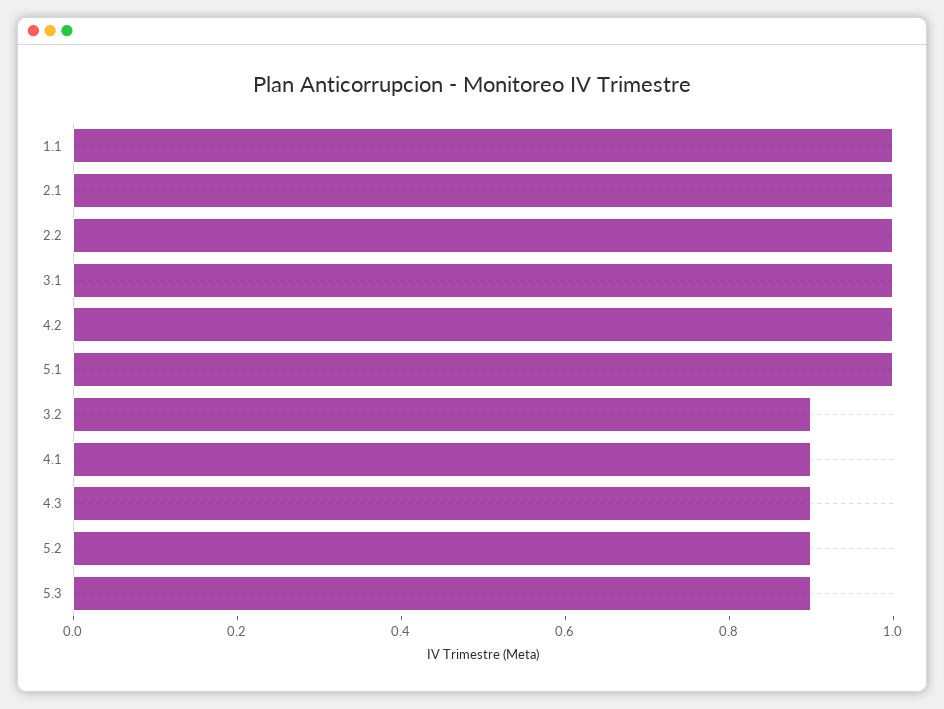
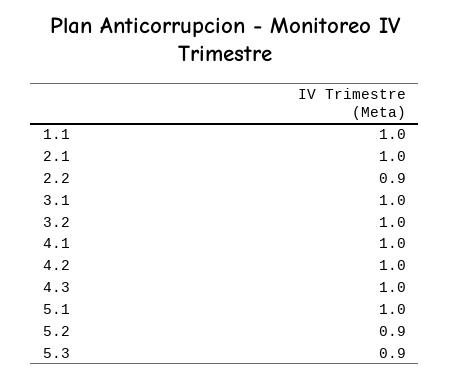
2.2: 1 -> 0.9
3.2: 0.9 -> 1
4.1: 0.9 -> 1
4.3: 0.9 -> 1

